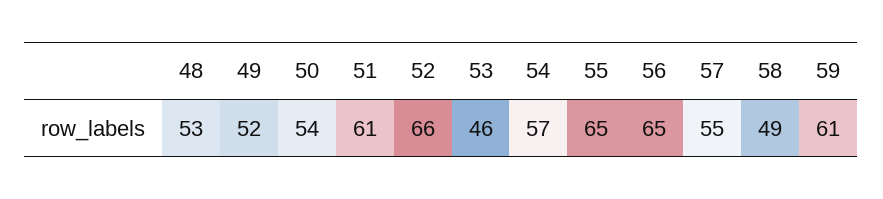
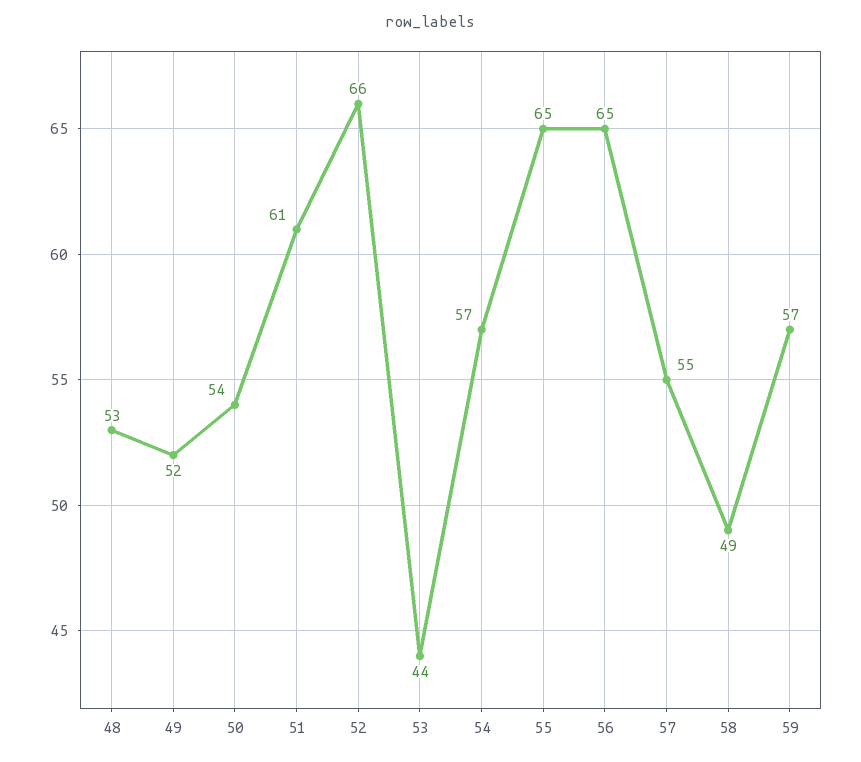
53: 46 -> 44
59: 61 -> 57

